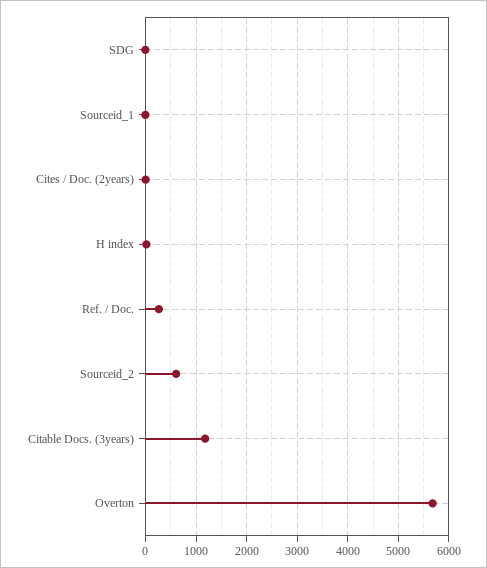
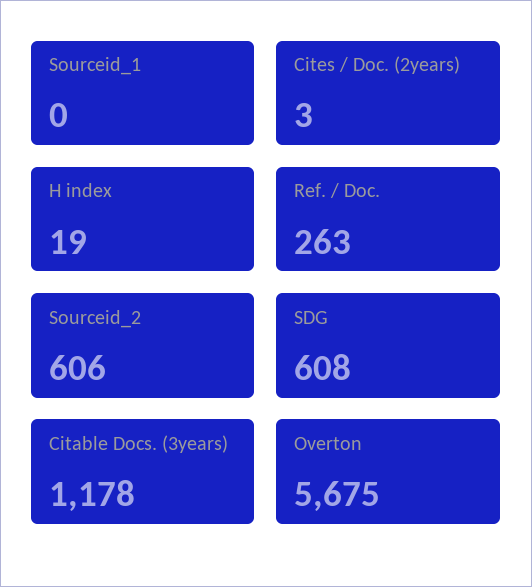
SDG: 0 -> 608

